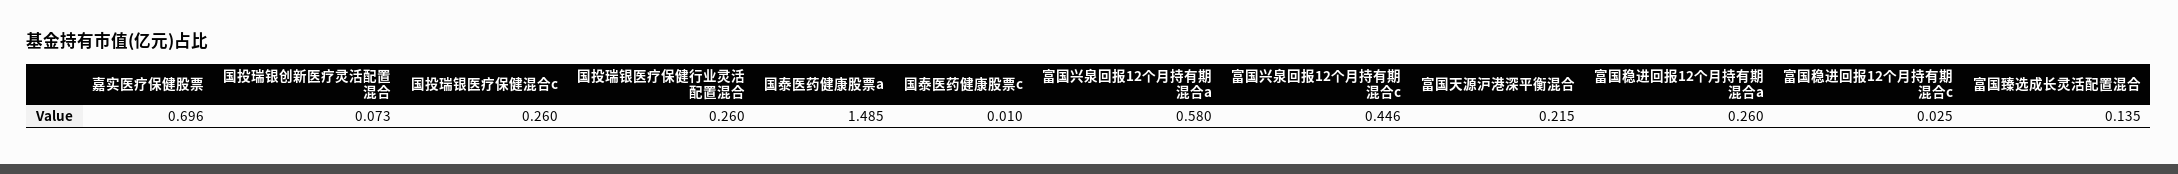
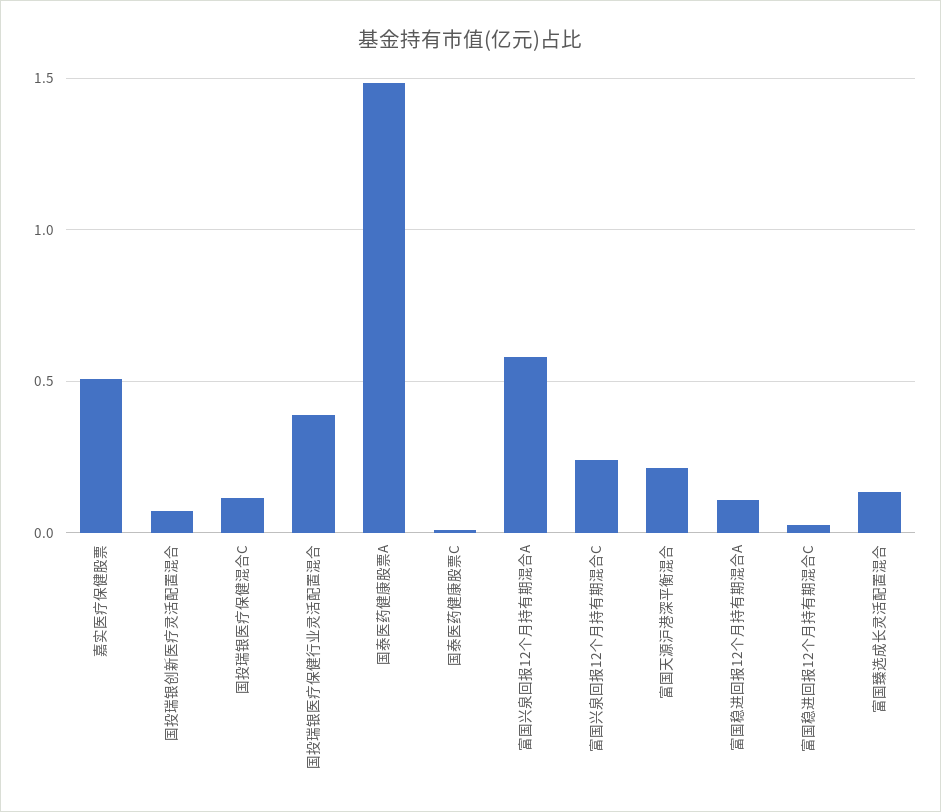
嘉实医疗保健股票: 0.696 -> 0.5
国投瑞银医疗保健混合c: 0.26 -> 0.1
国投瑞银医疗保健行业灵活配置混合: 0.26 -> 0.4
富国兴泉回报12个月持有期混合c: 0.446 -> 0.25
富国稳进回报12个月持有期混合a: 0.26 -> 0.1

